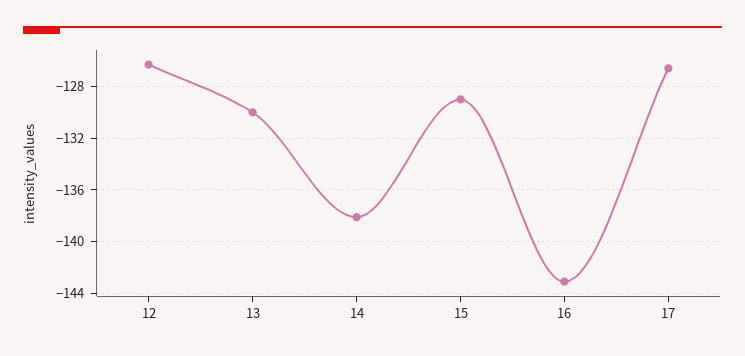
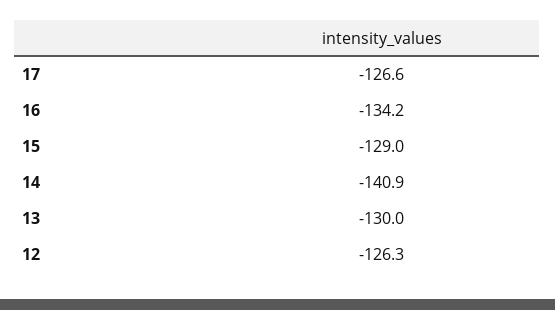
14: -138 -> -140.9
16: -143 -> -134.2

